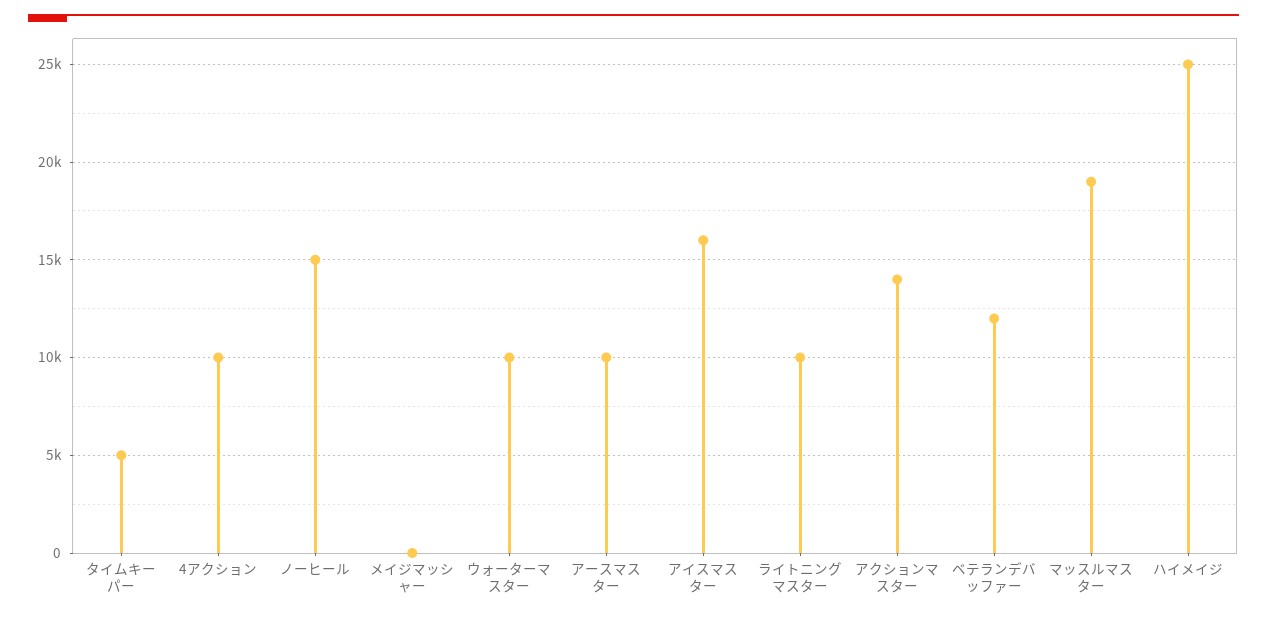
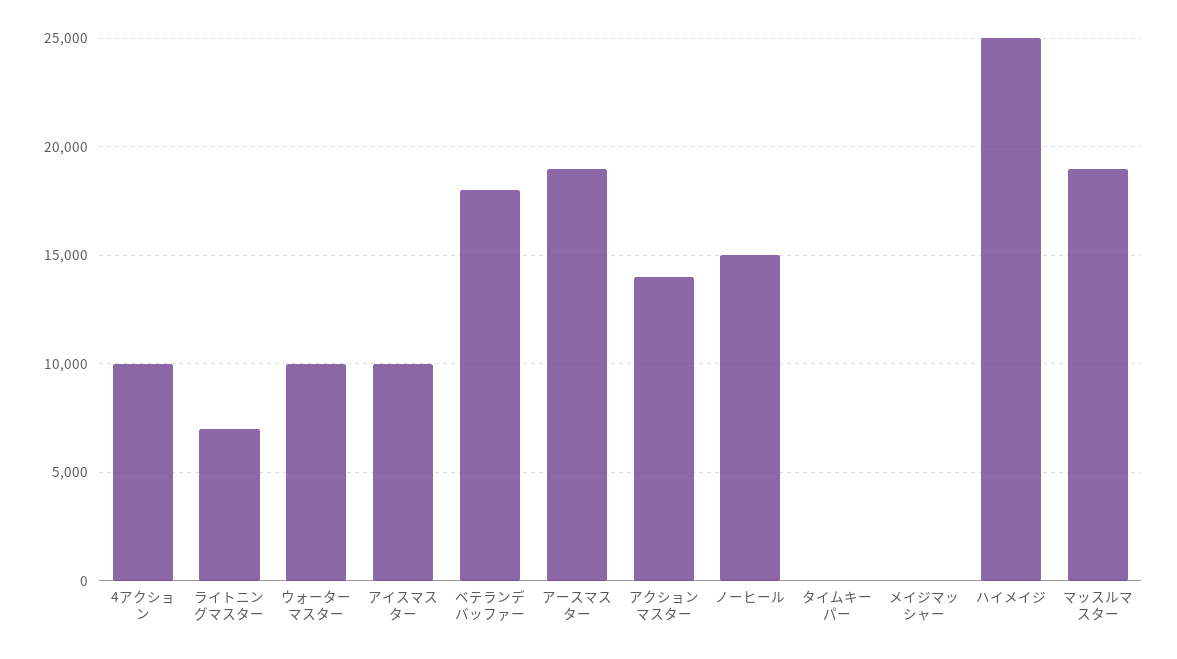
タイムキーパー: 5000 -> 0
アースマスター: 10000 -> 19000
アイスマスター: 16000 -> 10000
ライトニングマスター: 10000 -> 7000
ベテランデバッファー: 12000 -> 18000

